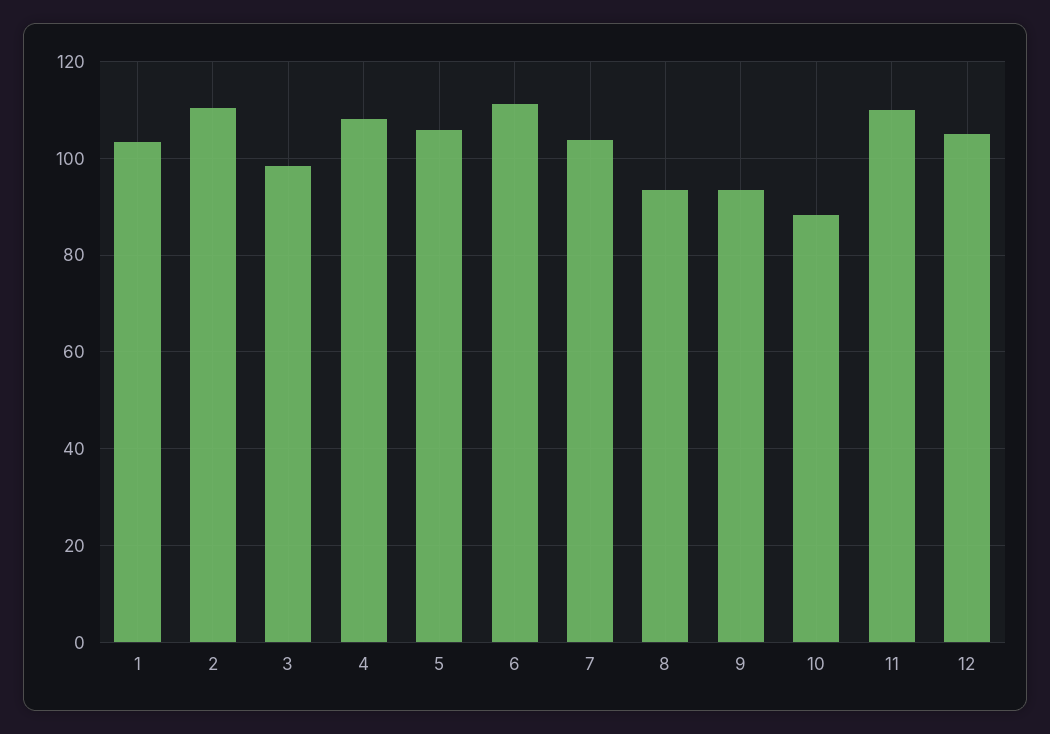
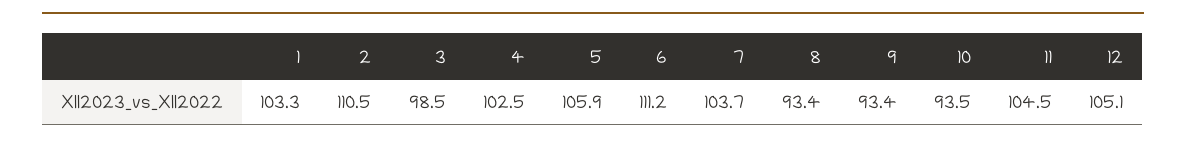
4: 108 -> 102.5
10: 88 -> 93.5
11: 110 -> 104.5

